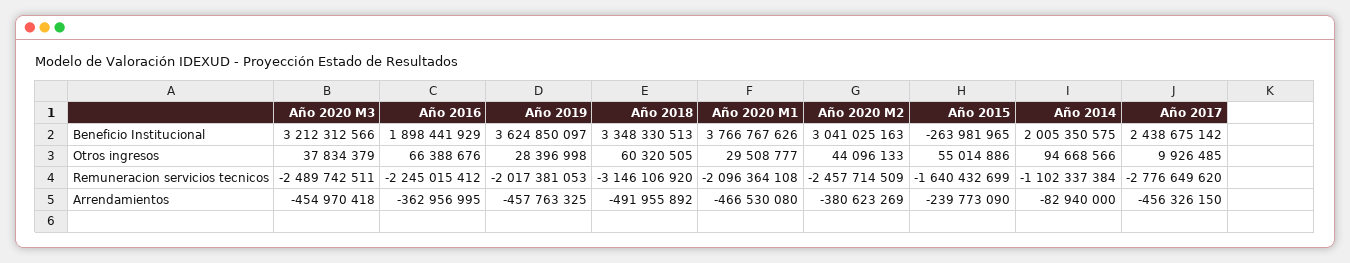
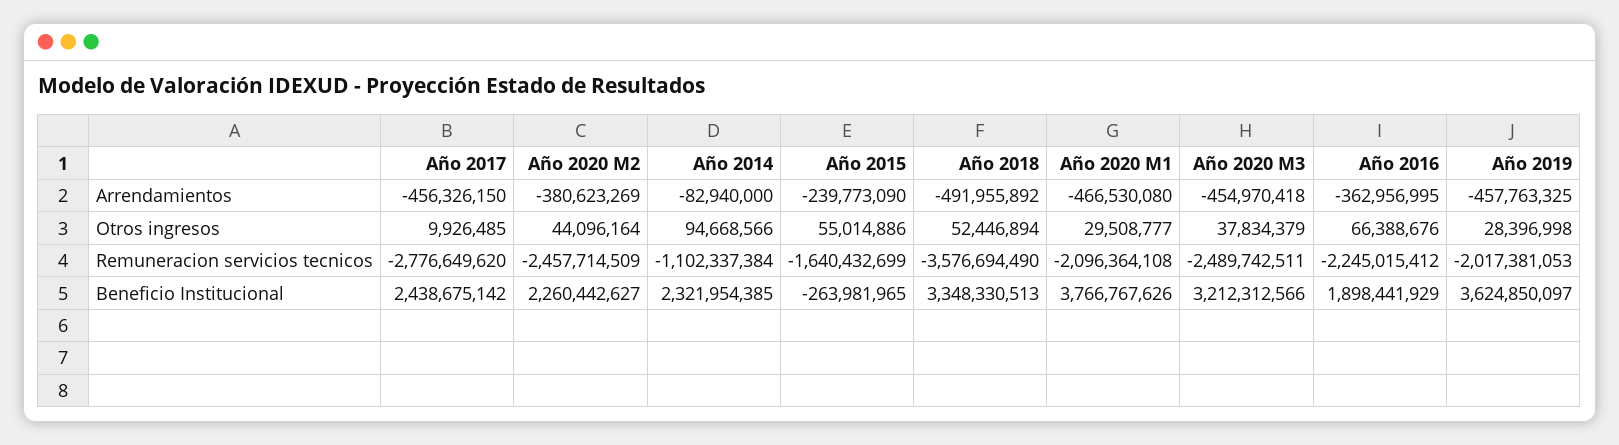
Año 2020 M2, Beneficio Institucional: 3041025163 -> 2260442627
Año 2014, Beneficio Institucional: 2005350575 -> 2321954385
Año 2018, Otros ingresos: 60320505 -> 52446894
Año 2020 M2, Otros ingresos: 44096133 -> 44096164
Año 2018, Remuneracion servicios tecnicos: -3146106920 -> -3576694490

